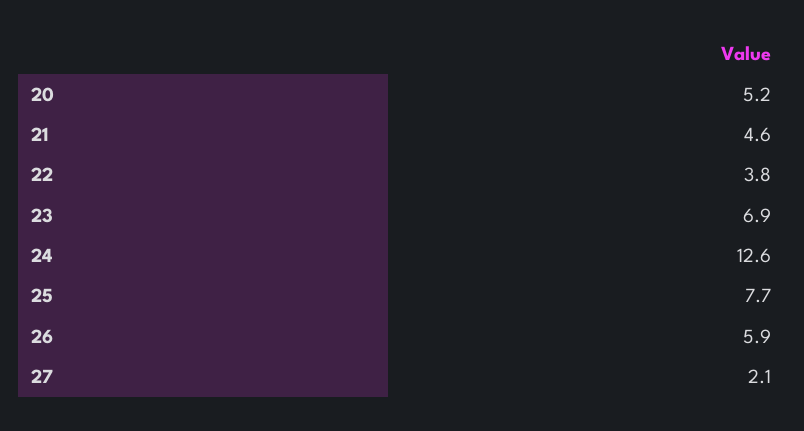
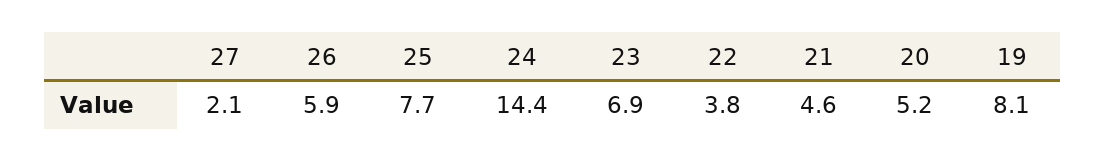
24: 12.6 -> 14.4
19: none -> 8.1

